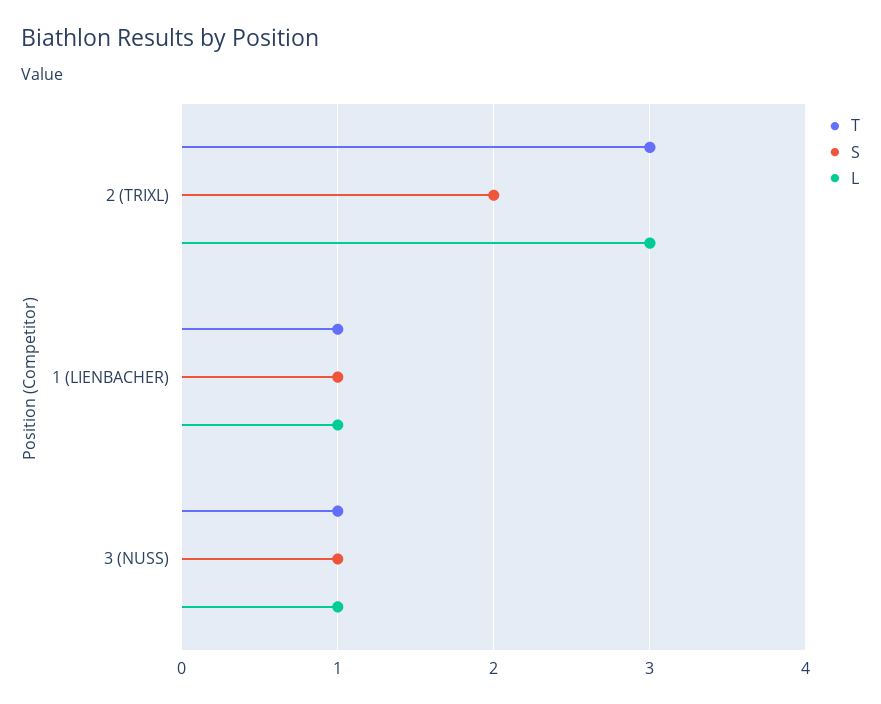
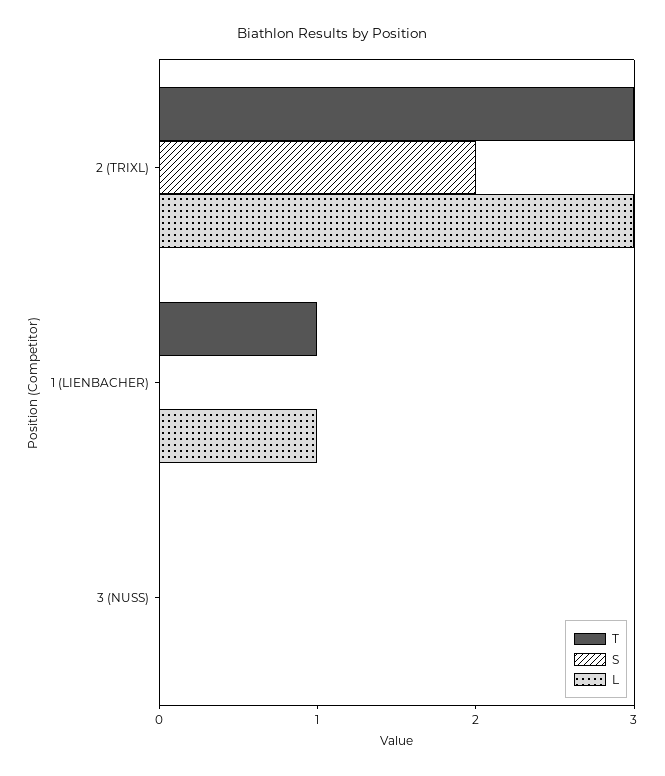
S, 1 (LIENBACHER): 1 -> 0
T, 3 (NUSS): 1 -> 0
S, 3 (NUSS): 1 -> 0
L, 3 (NUSS): 1 -> 0

